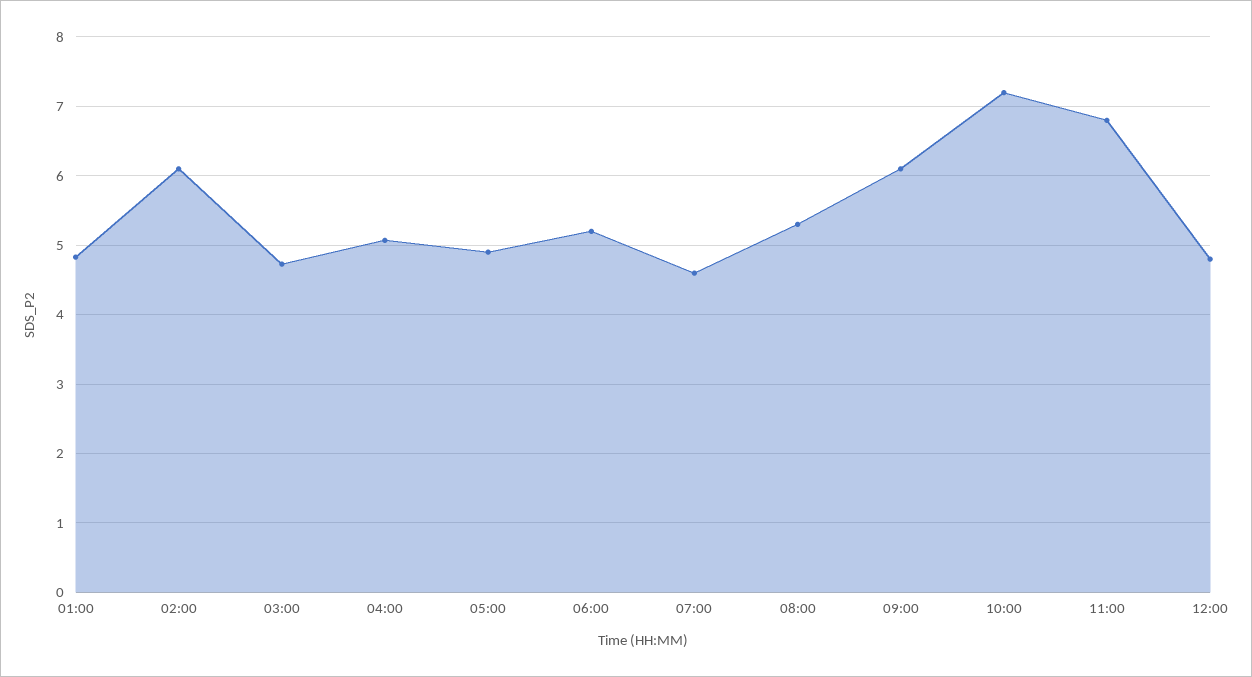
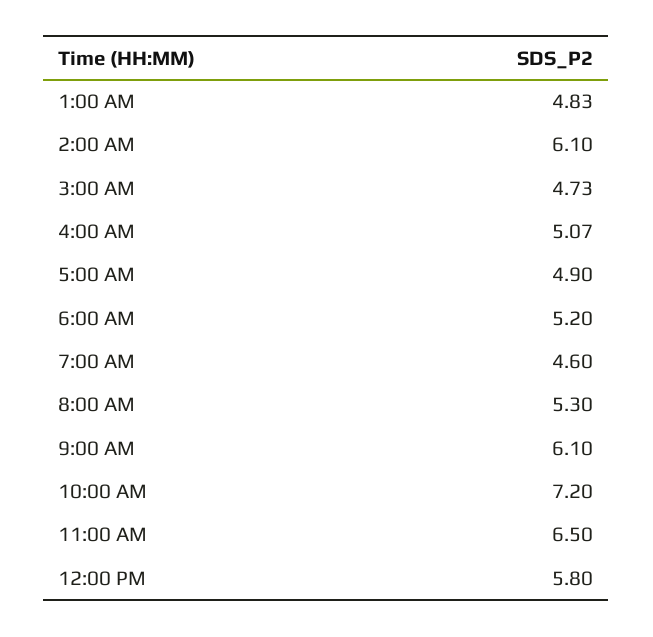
11:00: 6.8 -> 6.5
12:00: 4.8 -> 5.8

